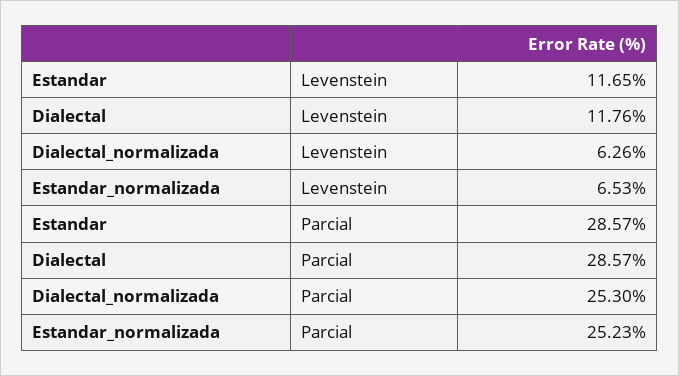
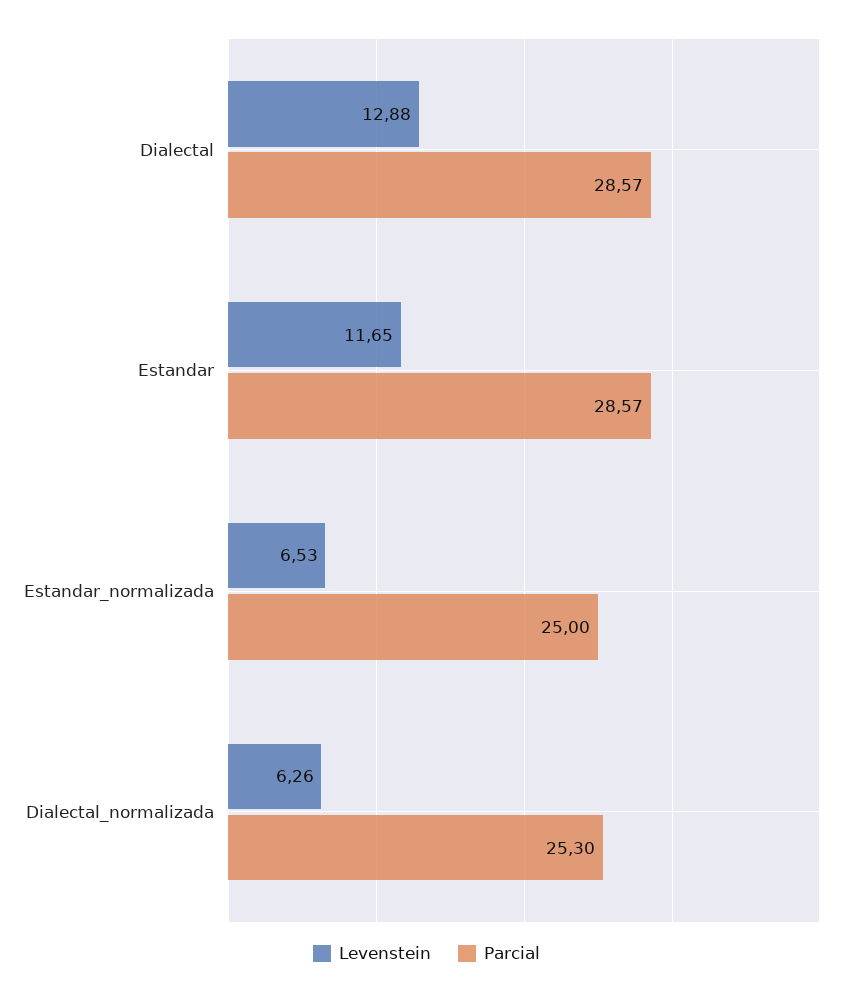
Levenstein, Dialectal: 11.76 -> 12.88
Parcial, Estandar_normalizada: 25.23 -> 25

